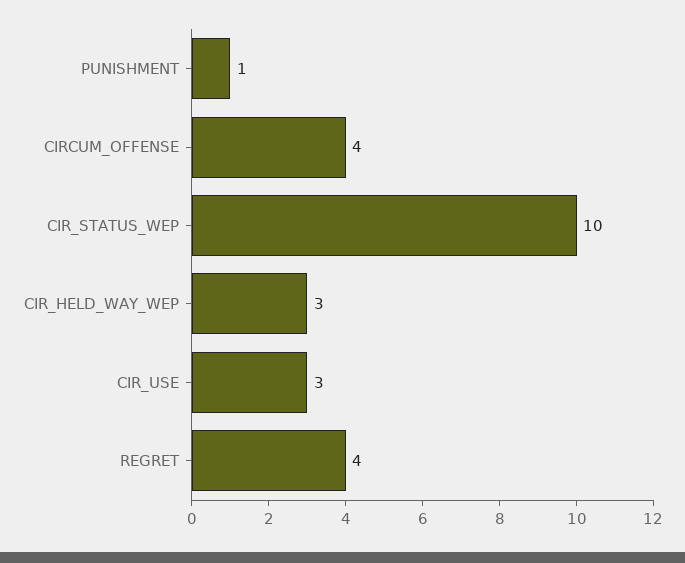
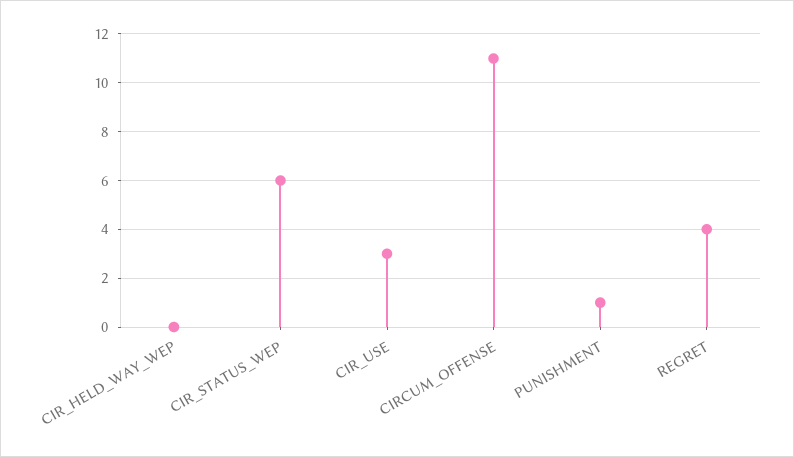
CIRCUM_OFFENSE: 4 -> 11
CIR_STATUS_WEP: 10 -> 6
CIR_HELD_WAY_WEP: 3 -> 0

